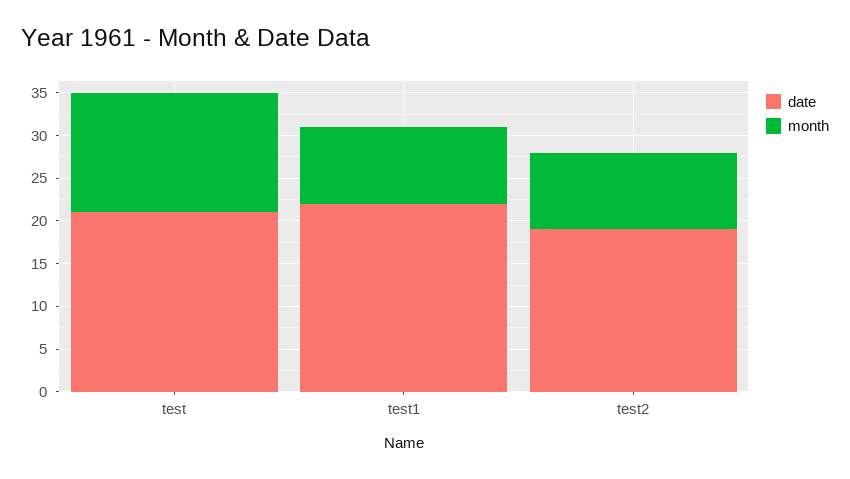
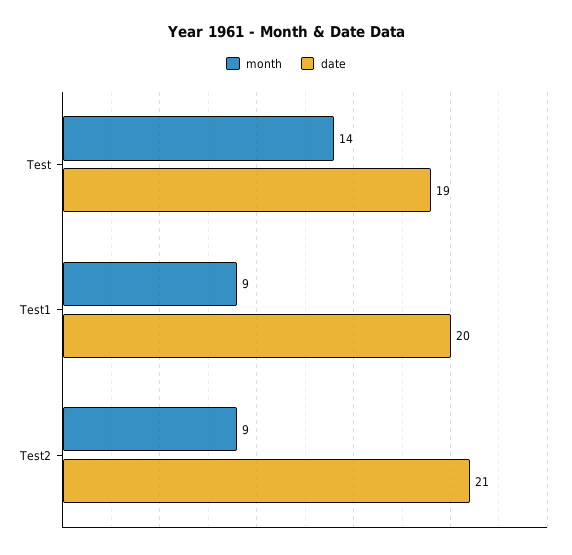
date, test: 21 -> 19
date, test1: 22 -> 20
date, test2: 19 -> 21

